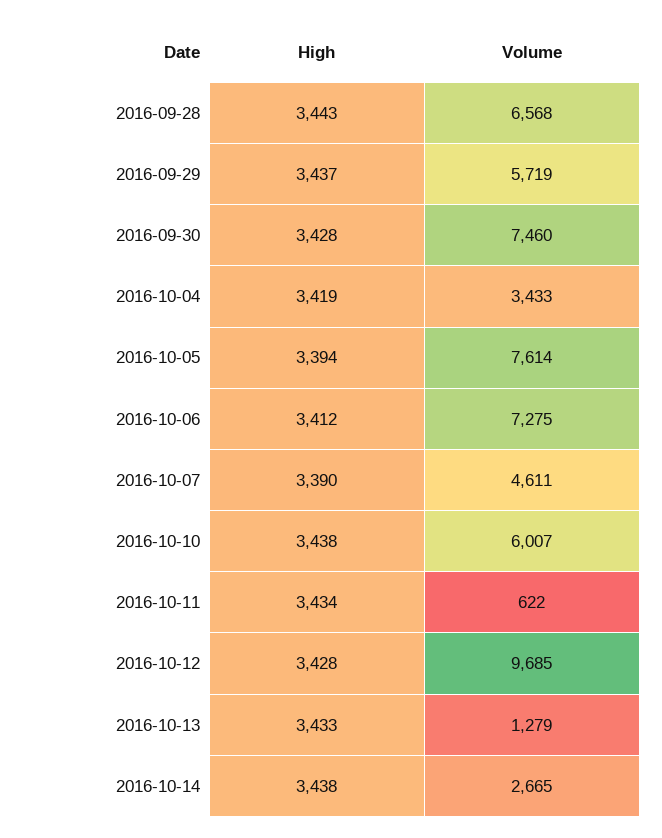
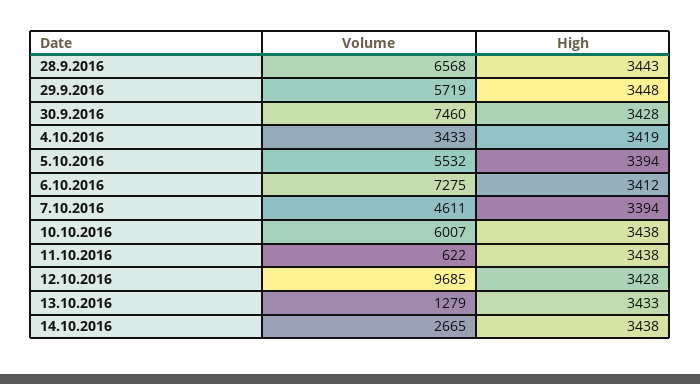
High, 2016-09-29: 3437 -> 3448
Volume, 2016-10-05: 7614 -> 5532
High, 2016-10-07: 3390 -> 3394
High, 2016-10-11: 3434 -> 3438

